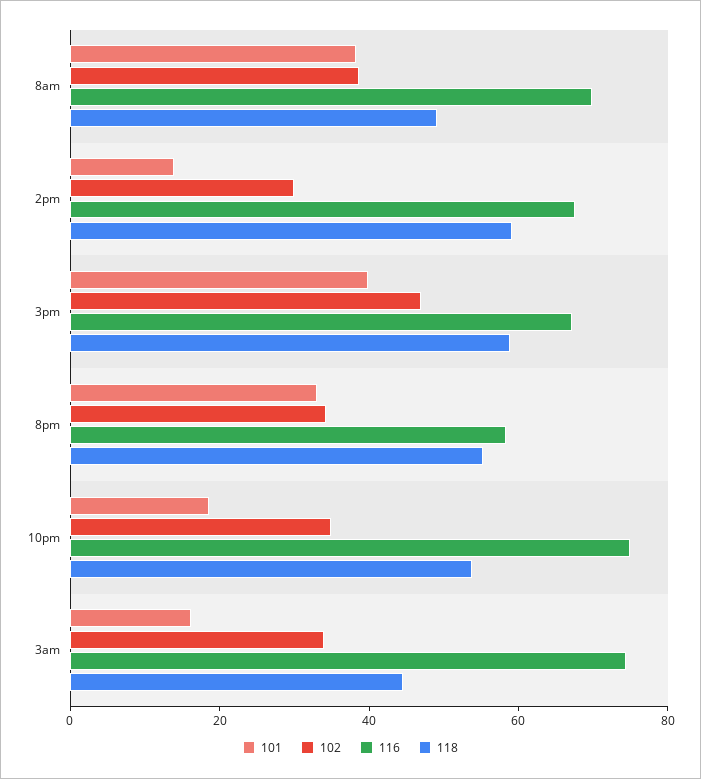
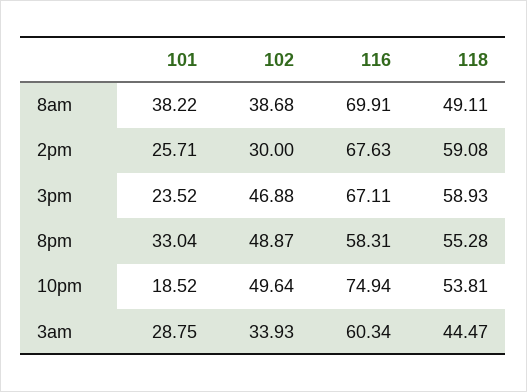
101, 2pm: 15 -> 25.71
101, 3pm: 40 -> 23.52
102, 8pm: 35 -> 48.87
102, 10pm: 35 -> 49.64
101, 3am: 15 -> 28.75
116, 3am: 75 -> 60.34

